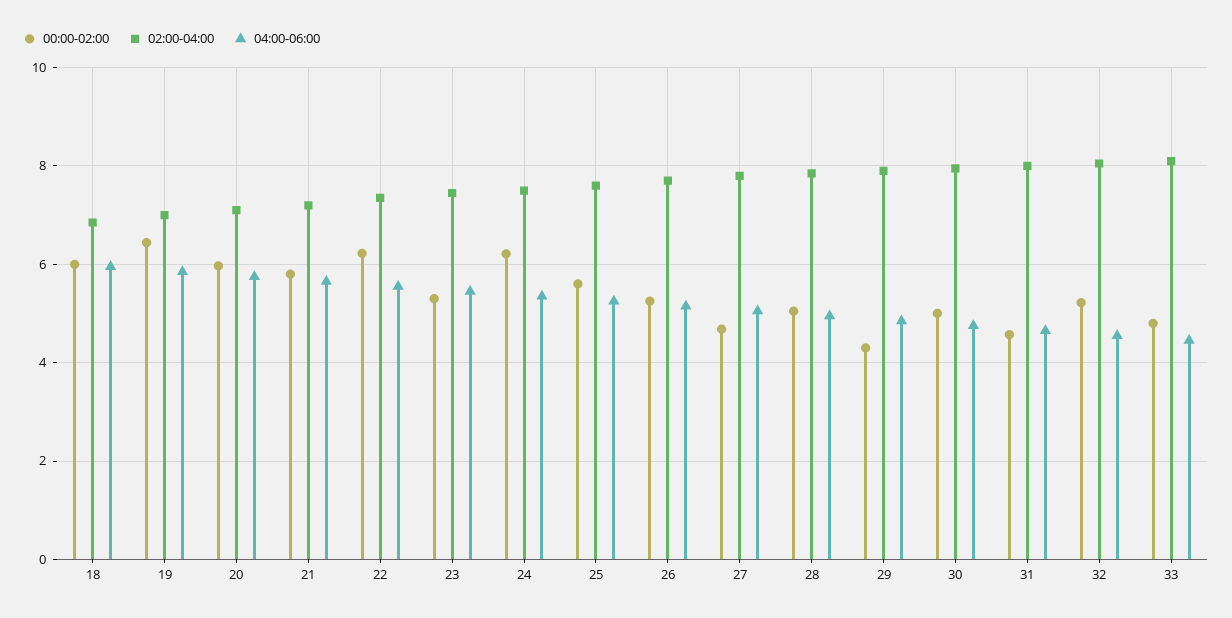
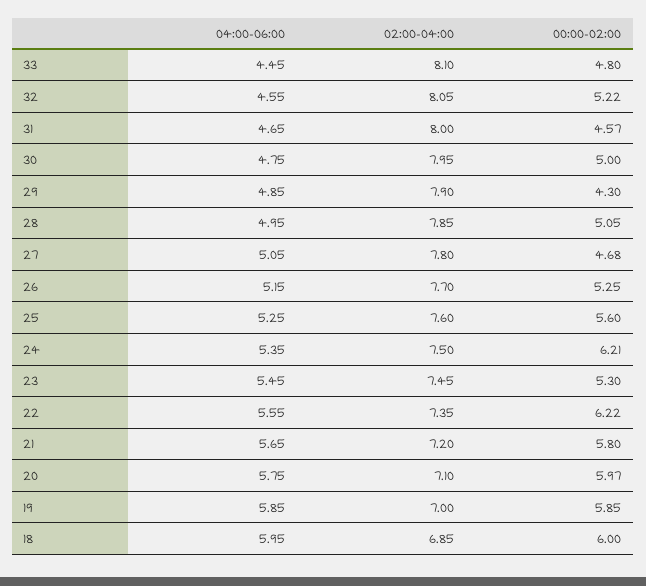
00:00-02:00, 19: 6.4 -> 5.85

